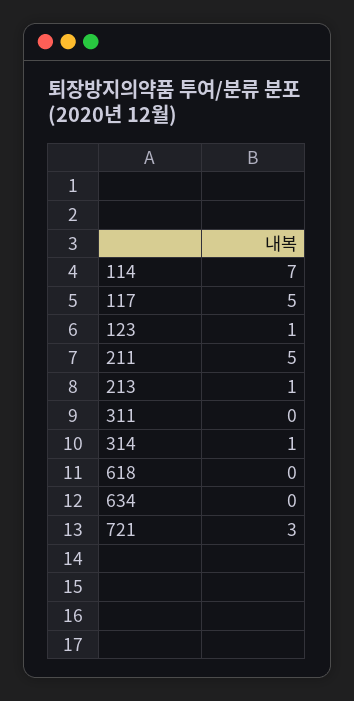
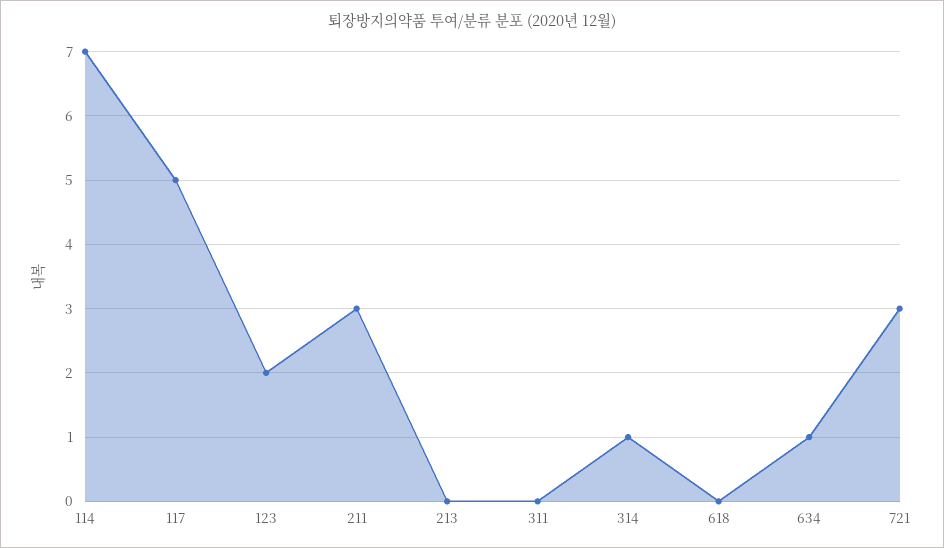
123: 1 -> 2
211: 5 -> 3
213: 1 -> 0
634: 0 -> 1

